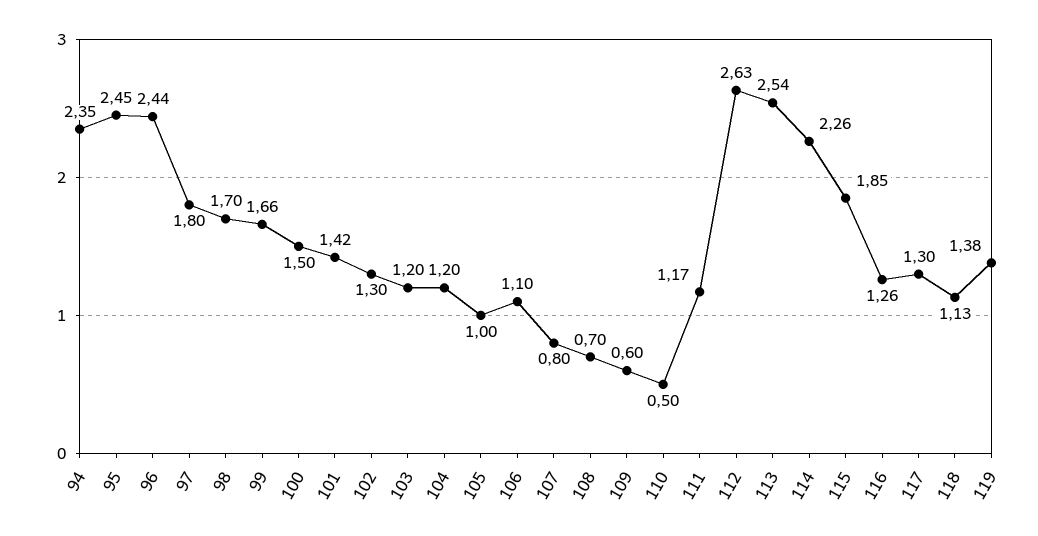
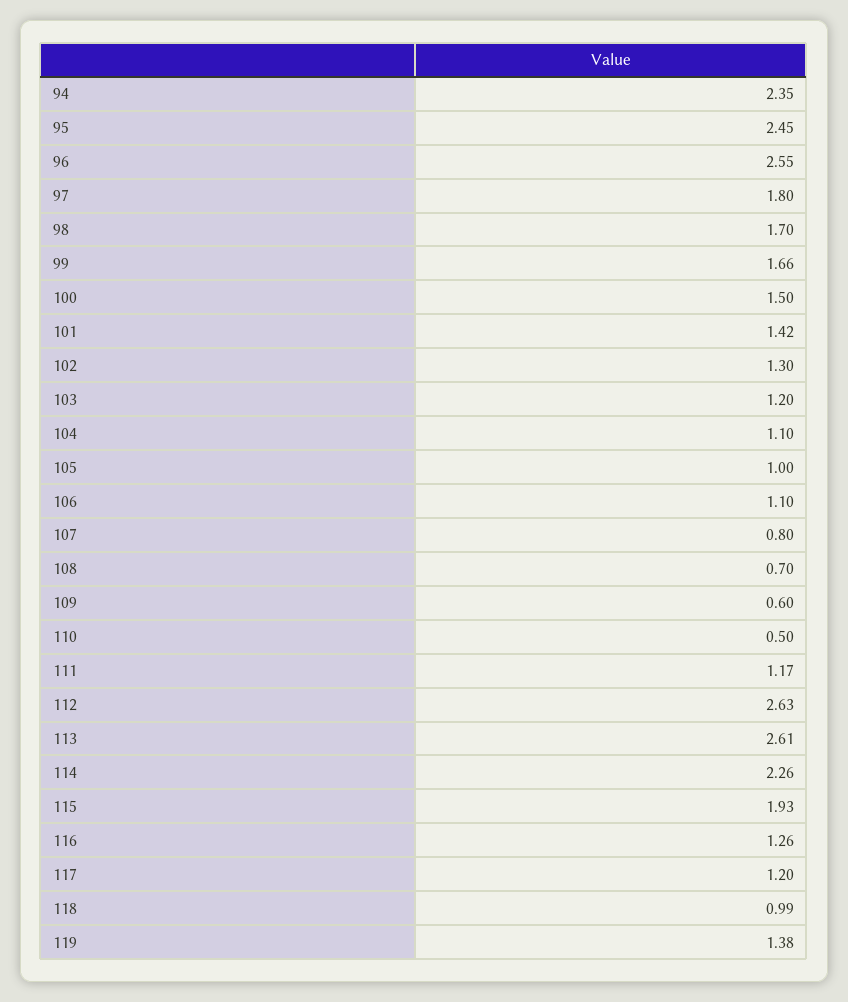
96: 2.44 -> 2.55
104: 1.2 -> 1.1
113: 2.54 -> 2.61
115: 1.85 -> 1.93
117: 1.3 -> 1.2
118: 1.13 -> 0.99

